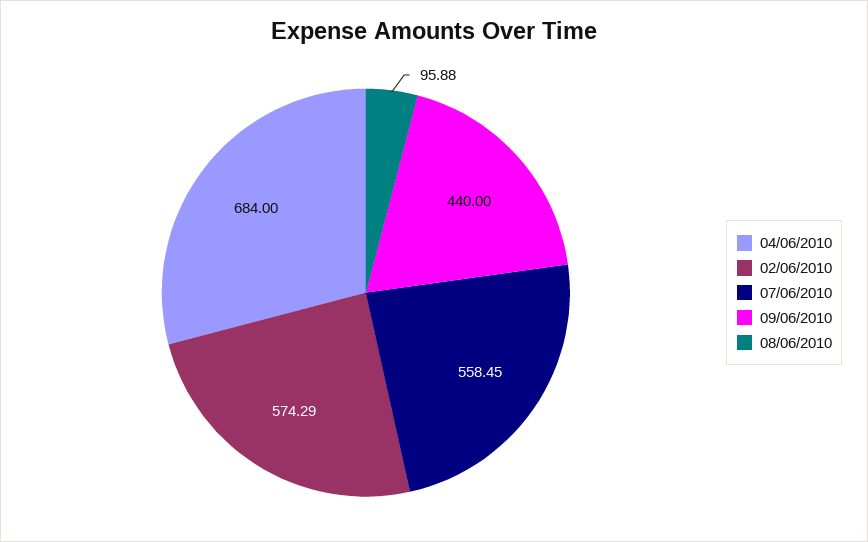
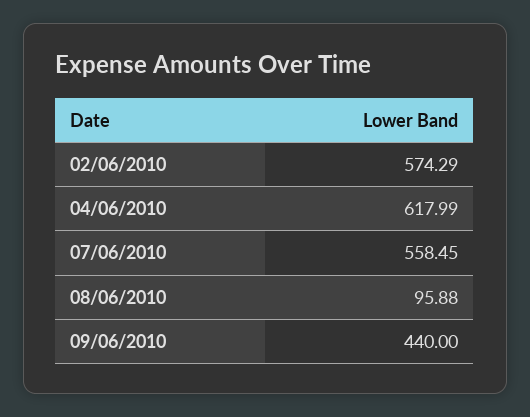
04/06/2010: 684 -> 617.99

